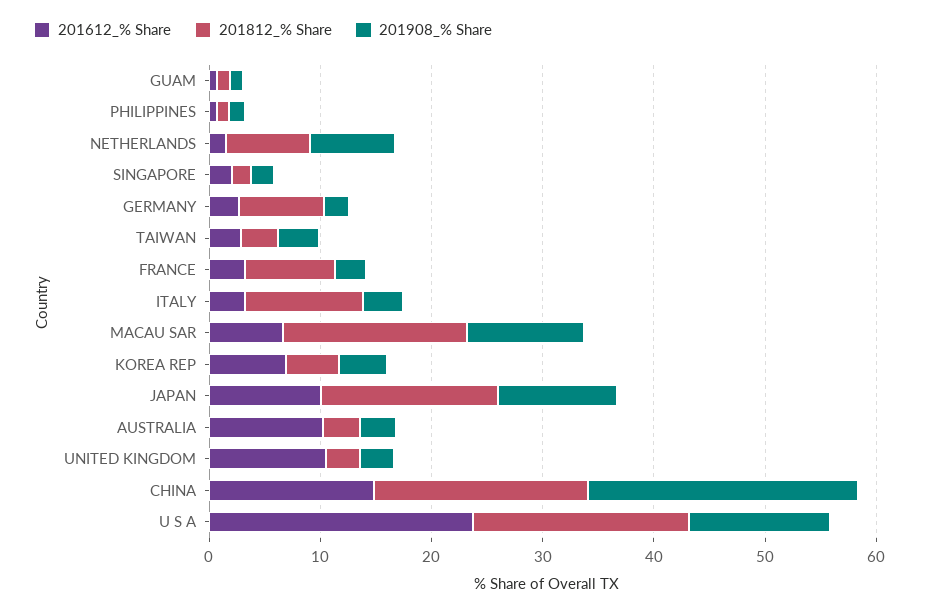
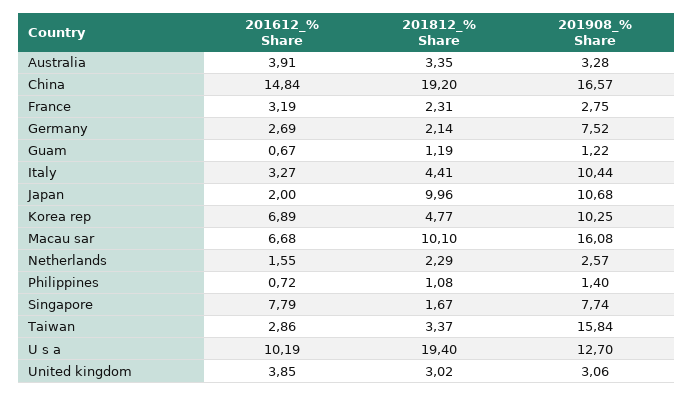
201812_% Share, NETHERLANDS: 8 -> 2.29
201908_% Share, NETHERLANDS: 8 -> 2.57
201612_% Share, SINGAPORE: 2 -> 7.79
201908_% Share, SINGAPORE: 2 -> 7.74
201812_% Share, GERMANY: 8 -> 2.14
201908_% Share, GERMANY: 2 -> 7.52
201908_% Share, TAIWAN: 4 -> 15.84
201812_% Share, FRANCE: 8 -> 2.31
201812_% Share, ITALY: 10 -> 4.41
201908_% Share, ITALY: 4 -> 10.44
201812_% Share, MACAU SAR: 16 -> 10.1
201908_% Share, MACAU SAR: 10 -> 16.08
201908_% Share, KOREA REP: 4 -> 10.25
201612_% Share, JAPAN: 10 -> 2
201812_% Share, JAPAN: 16 -> 9.96
201612_% Share, AUSTRALIA: 10 -> 3.91
201612_% Share, UNITED KINGDOM: 10 -> 3.85
201908_% Share, CHINA: 24 -> 16.57
201612_% Share, U S A: 24 -> 10.19

